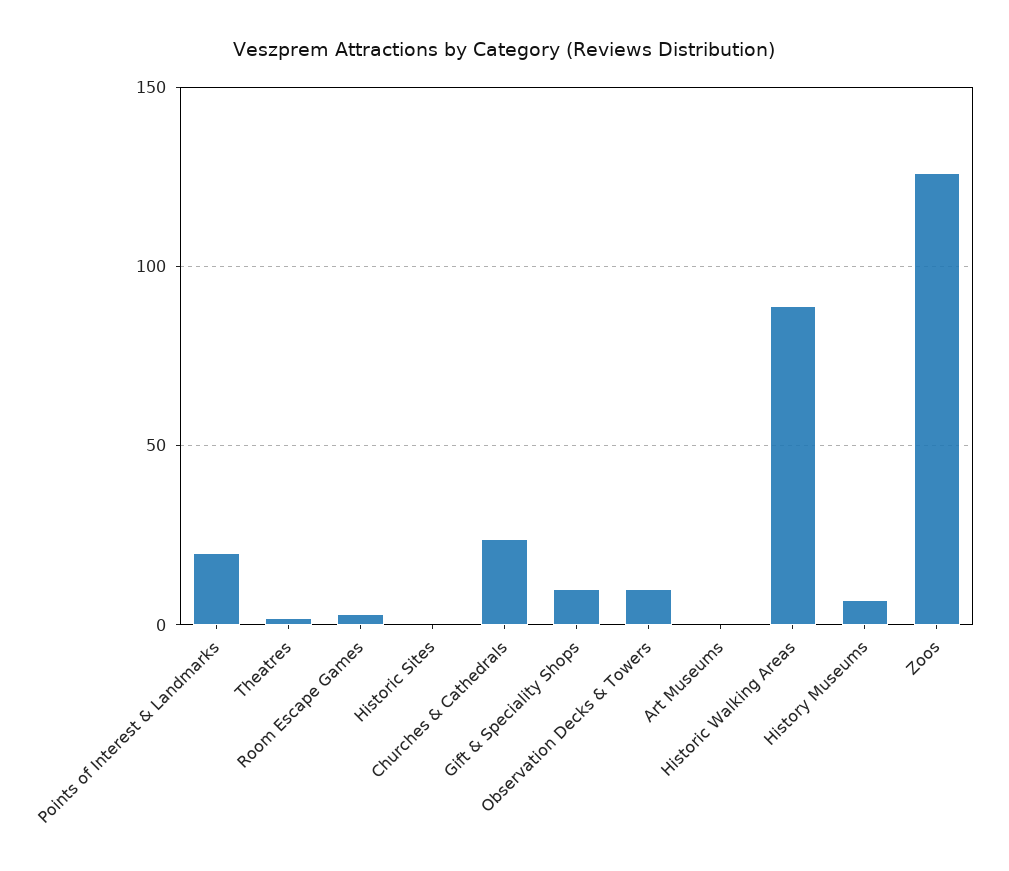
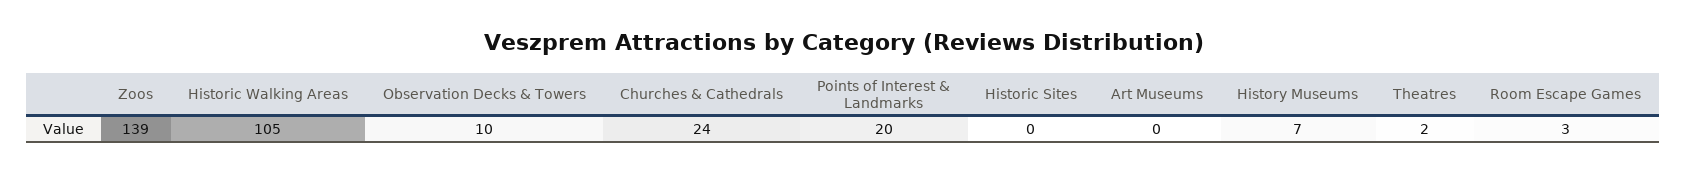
Gift & Speciality Shops: 10 -> none
Historic Walking Areas: 90 -> 105
Zoos: 125 -> 139

